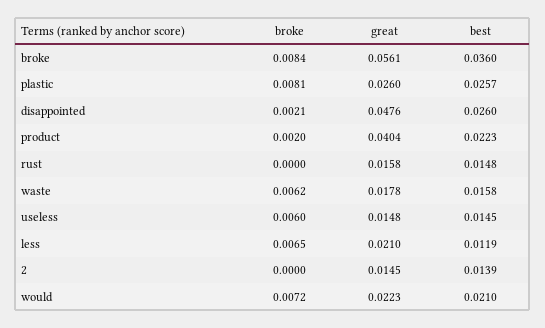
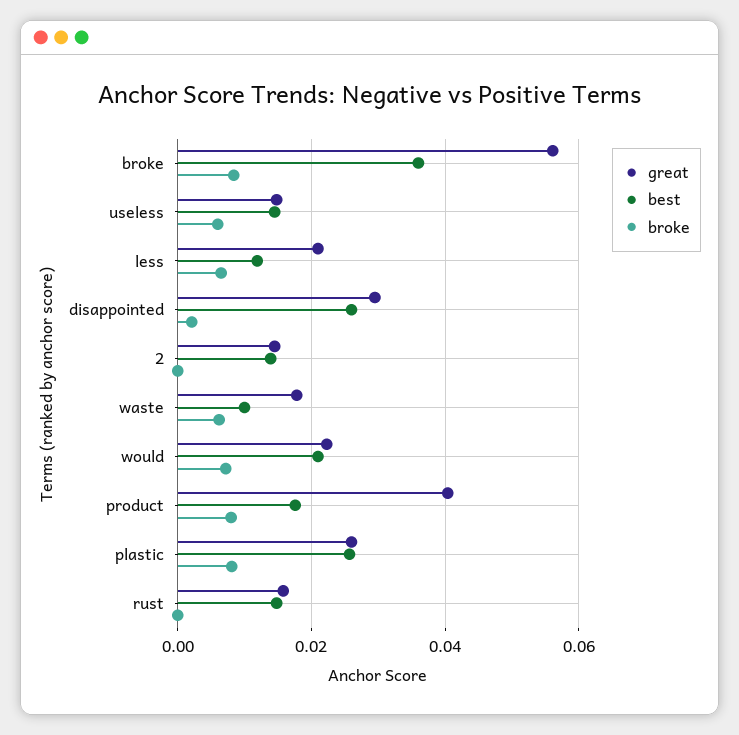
great, disappointed: 0.0476 -> 0.03
broke, product: 0.002 -> 0.008
best, product: 0.0223 -> 0.018
best, waste: 0.0158 -> 0.01

